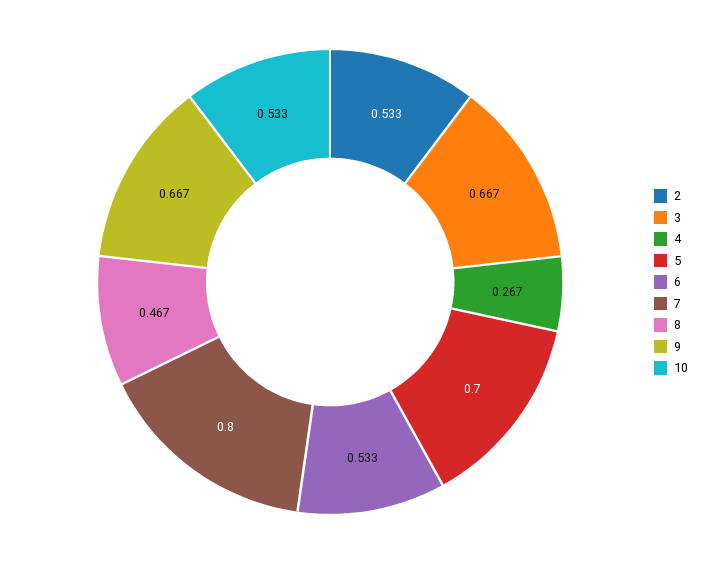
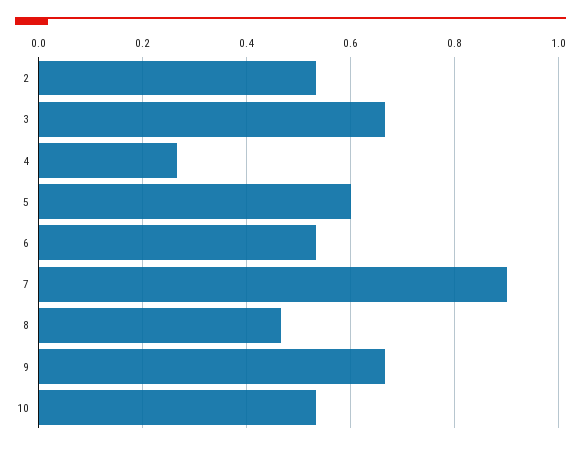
5: 0.7 -> 0.6
7: 0.8 -> 0.9

